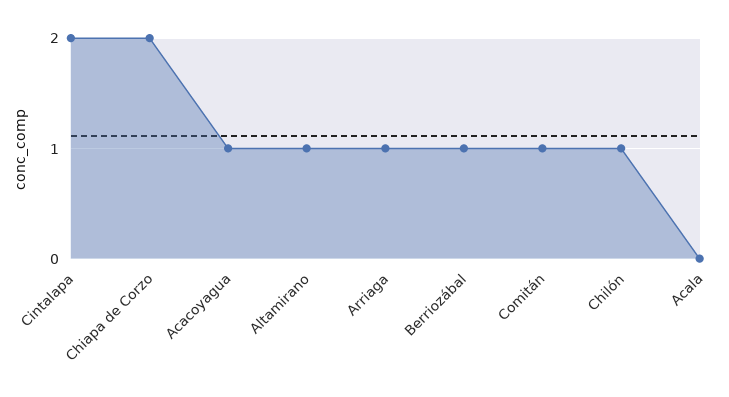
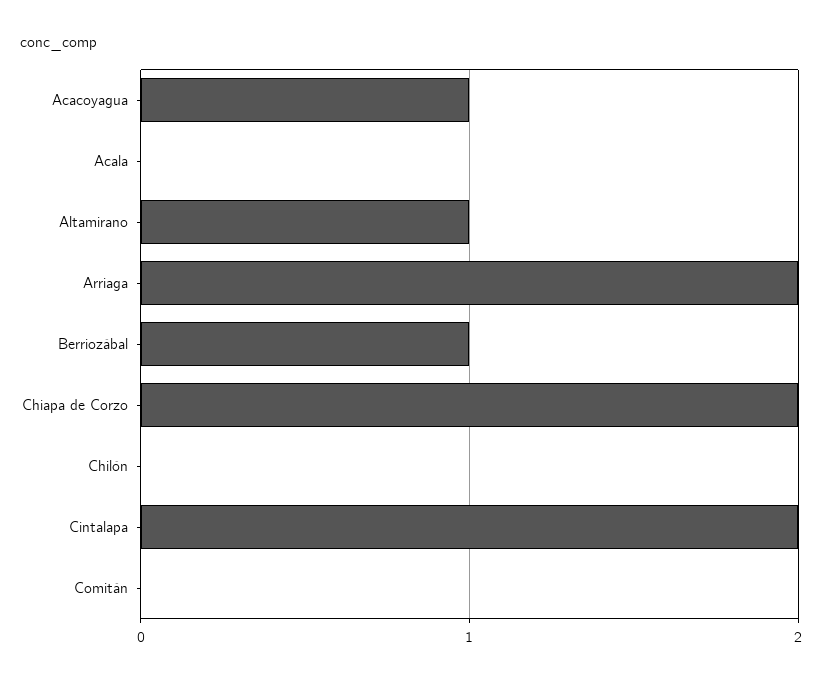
Arriaga: 1 -> 2
Comitán: 1 -> 0
Chilón: 1 -> 0

